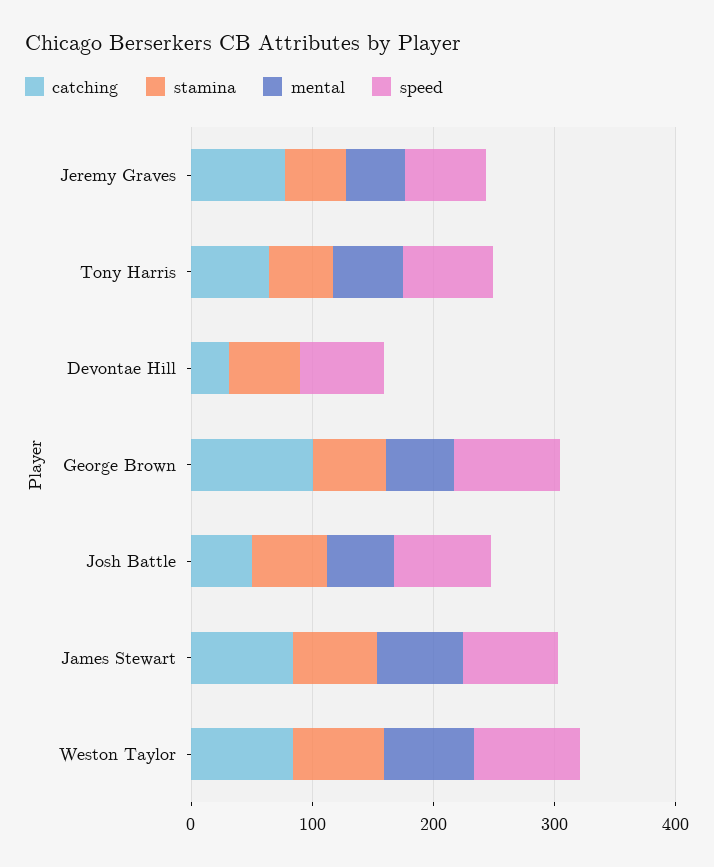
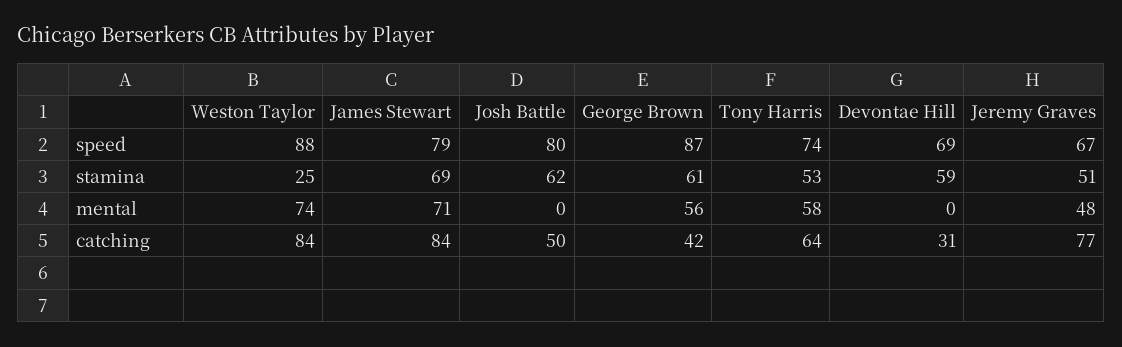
catching, George Brown: 100 -> 42
mental, Josh Battle: 60 -> 0
stamina, Weston Taylor: 80 -> 25

